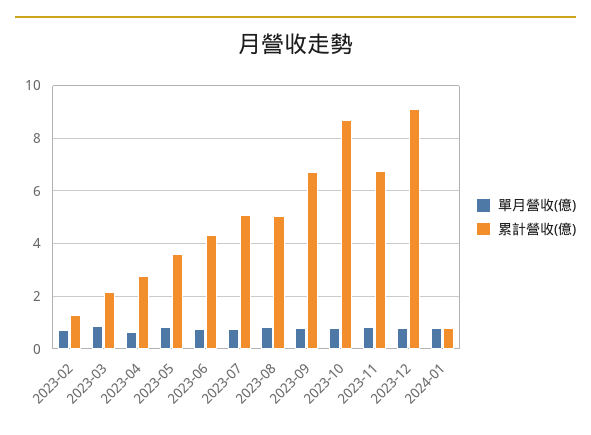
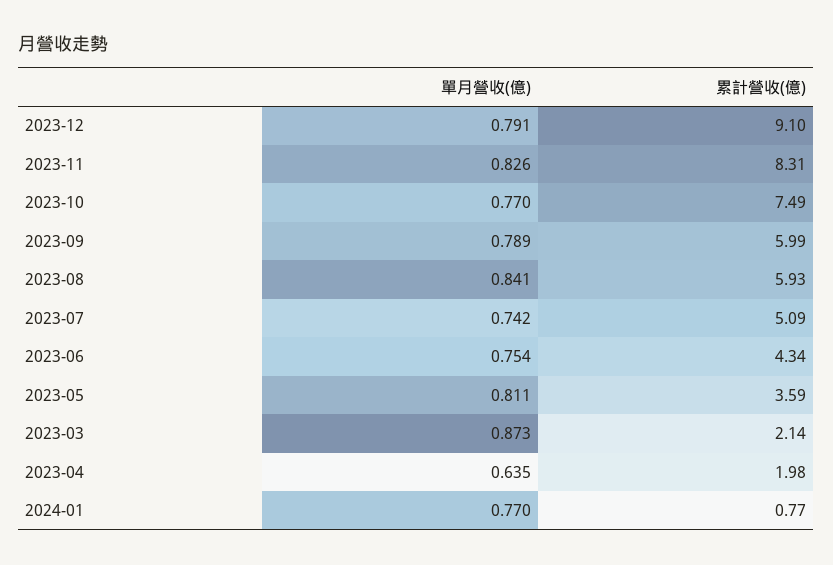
單月營收(億), 2023-02: 0.75 -> none
累計營收(億), 2023-02: 1.25 -> none
累計營收(億), 2023-04: 2.75 -> 1.98
累計營收(億), 2023-08: 5 -> 5.93
累計營收(億), 2023-09: 6.75 -> 5.99
累計營收(億), 2023-10: 8.75 -> 7.49
累計營收(億), 2023-11: 6.75 -> 8.31

